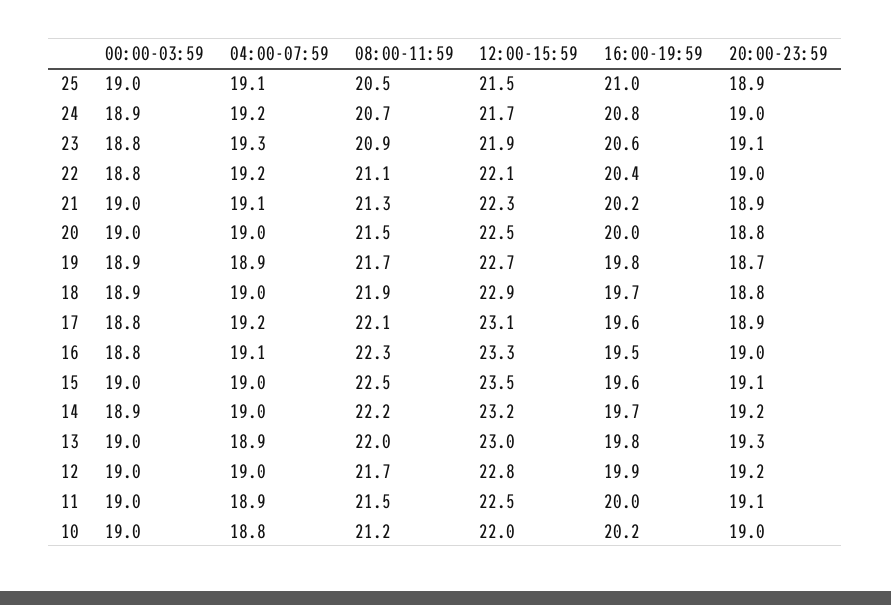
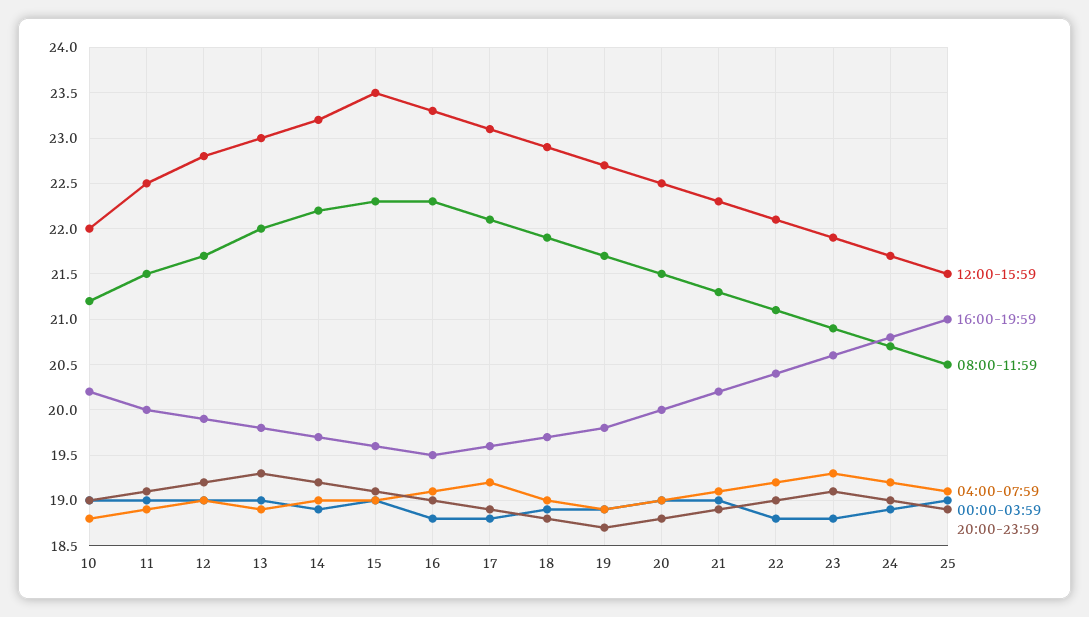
08:00-11:59, 15: 22.5 -> 22.3

